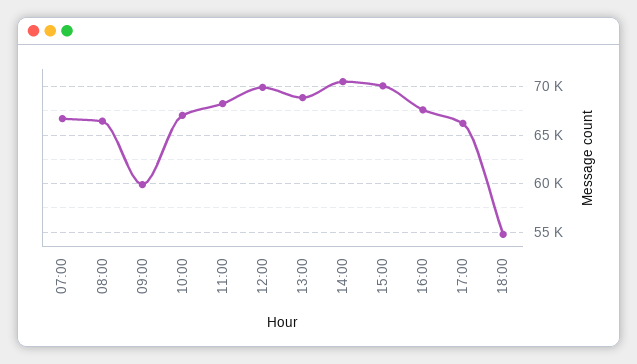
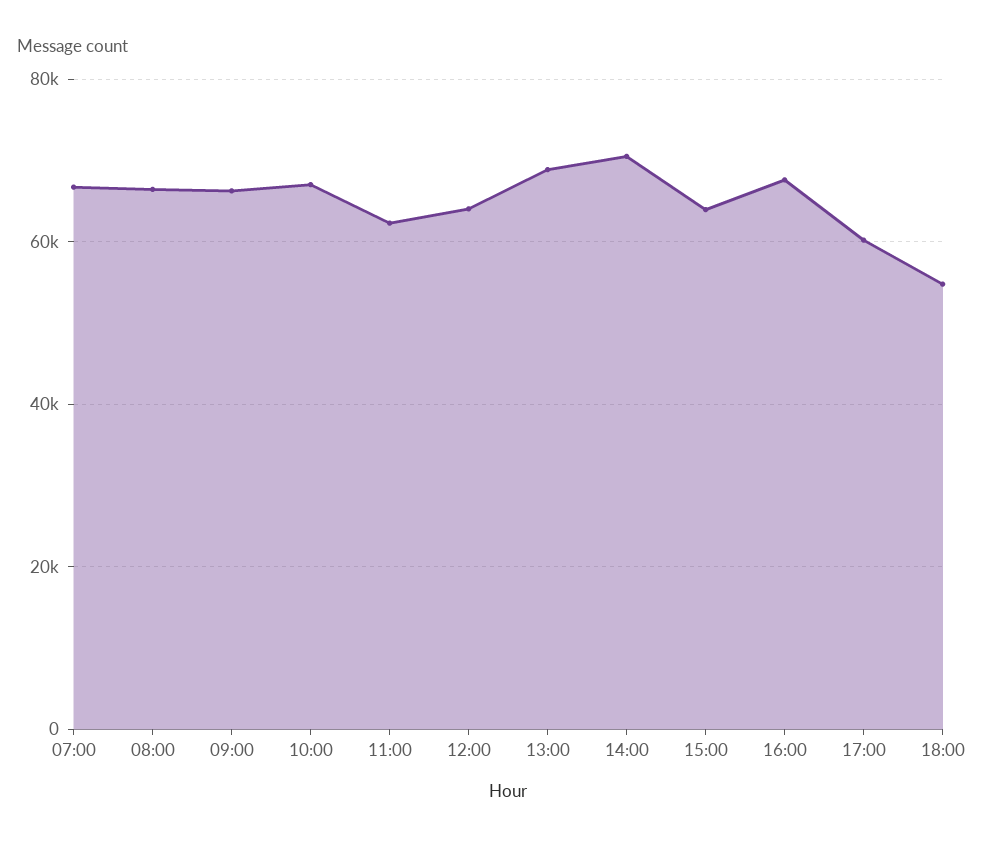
09:00: 60000 -> 66000
11:00: 68000 -> 62000
12:00: 70000 -> 64000
15:00: 70000 -> 64000
17:00: 66000 -> 60000

